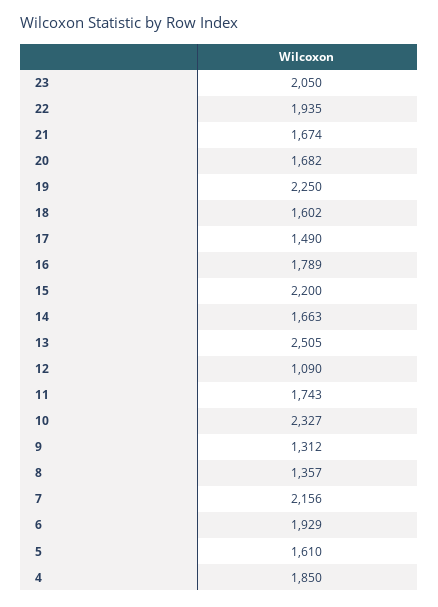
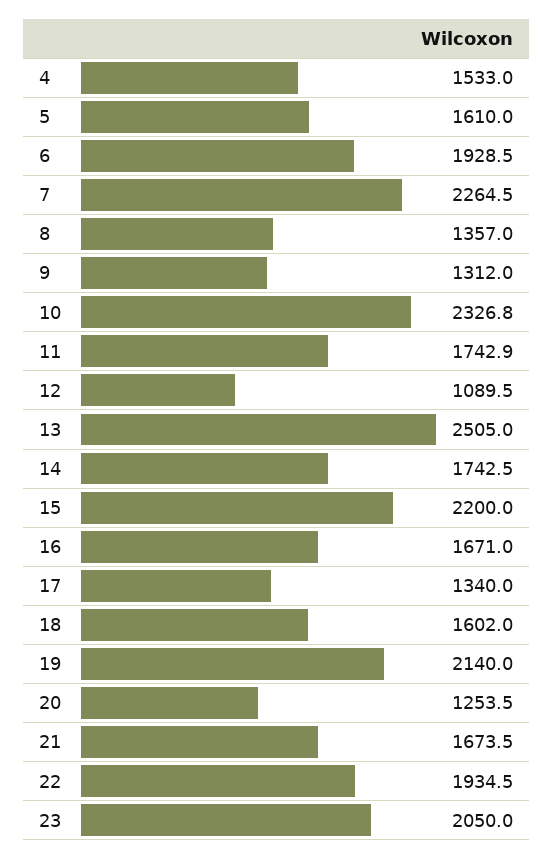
20: 1682 -> 1253.5
19: 2250 -> 2140
17: 1490 -> 1340
16: 1789 -> 1671
14: 1663 -> 1742.5
7: 2156 -> 2264.5
4: 1850 -> 1533

